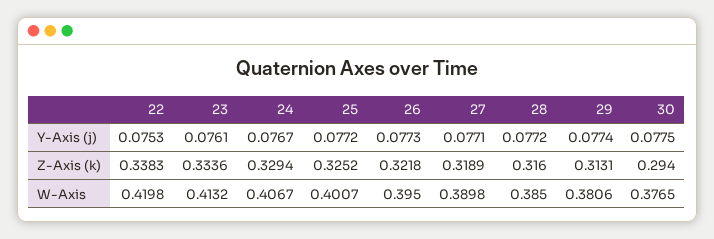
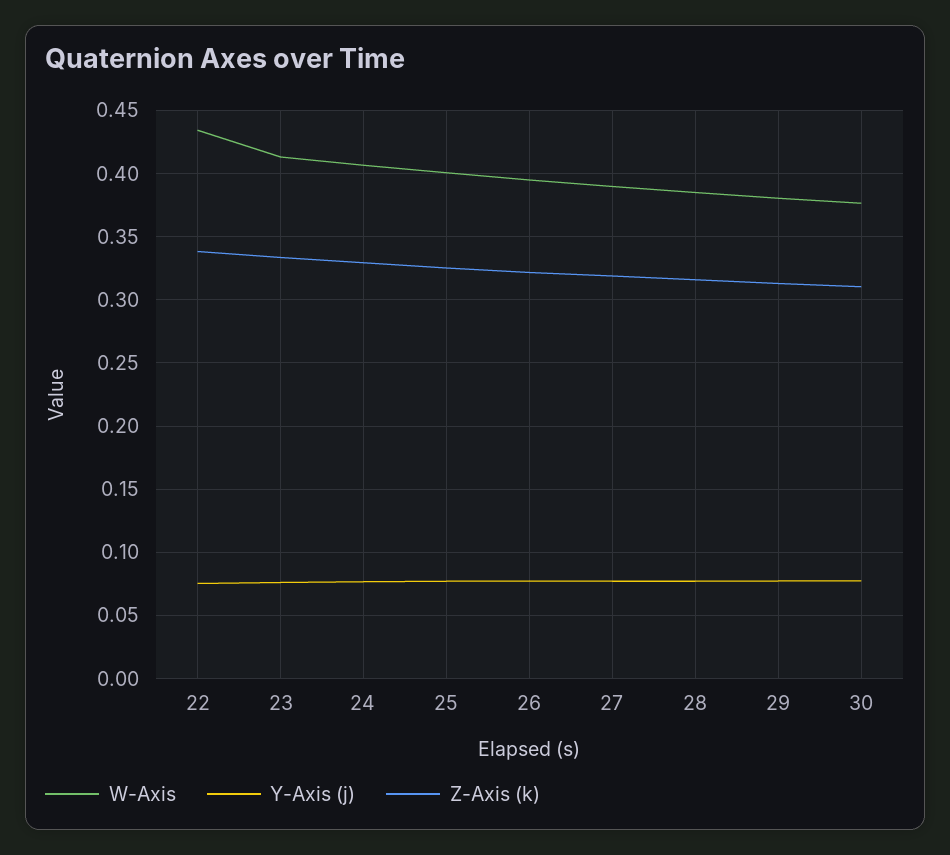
Z-Axis (k), 30: 0.294 -> 0.31
W-Axis, 22: 0.4198 -> 0.435

